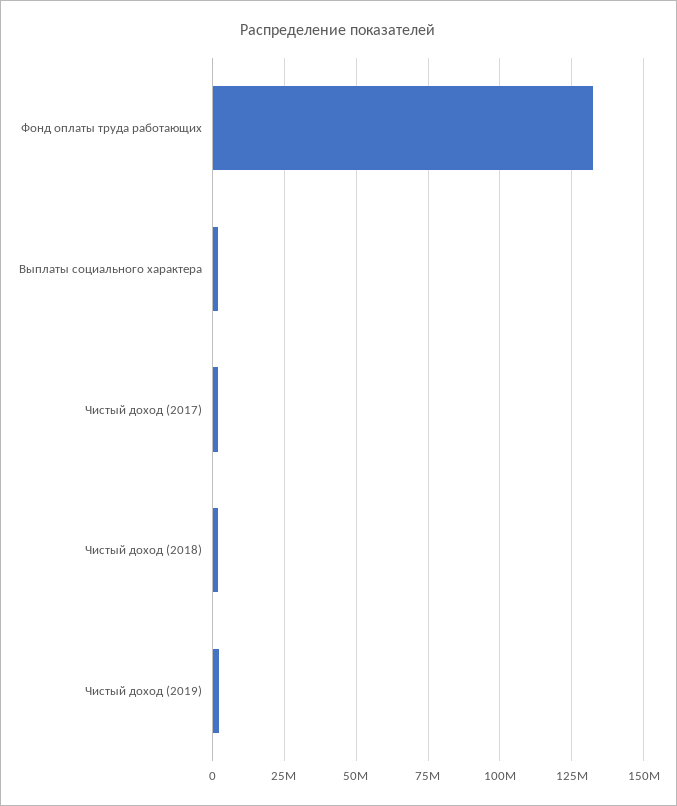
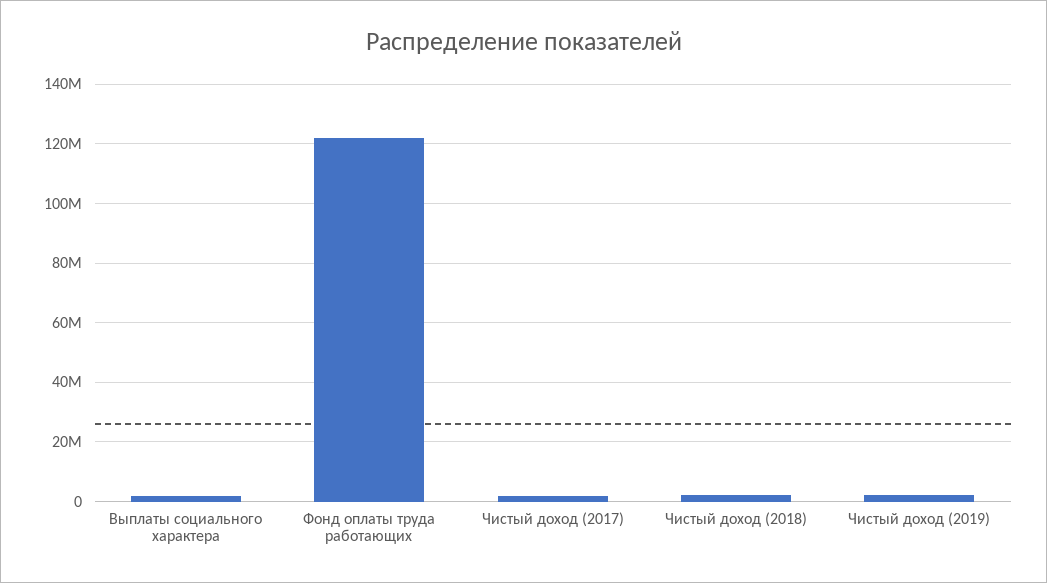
Фонд оплаты труда работающих: 132500000 -> 122500000

